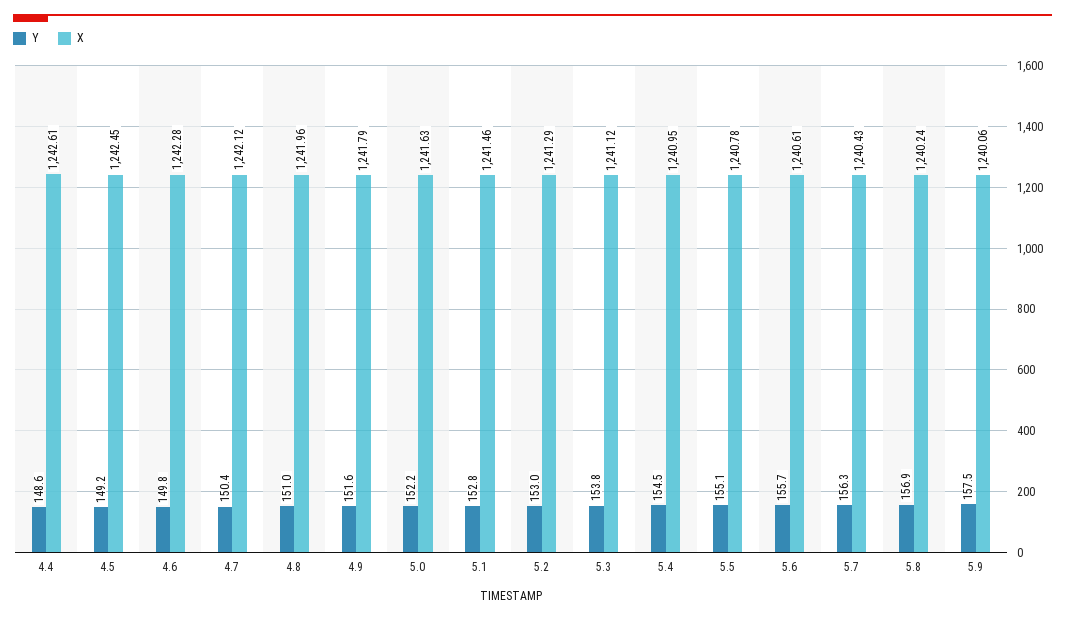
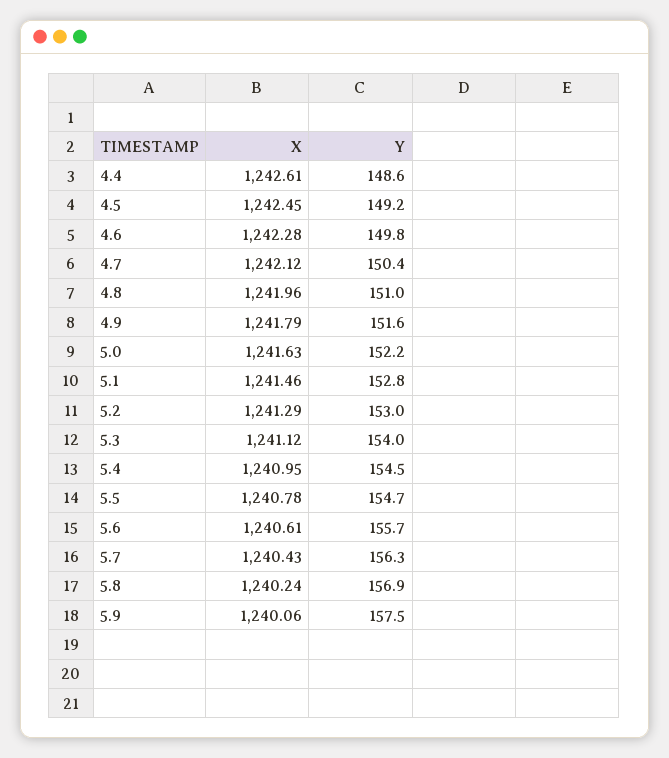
Y, 5.3: 153.8 -> 154
Y, 5.5: 155.1 -> 154.7

